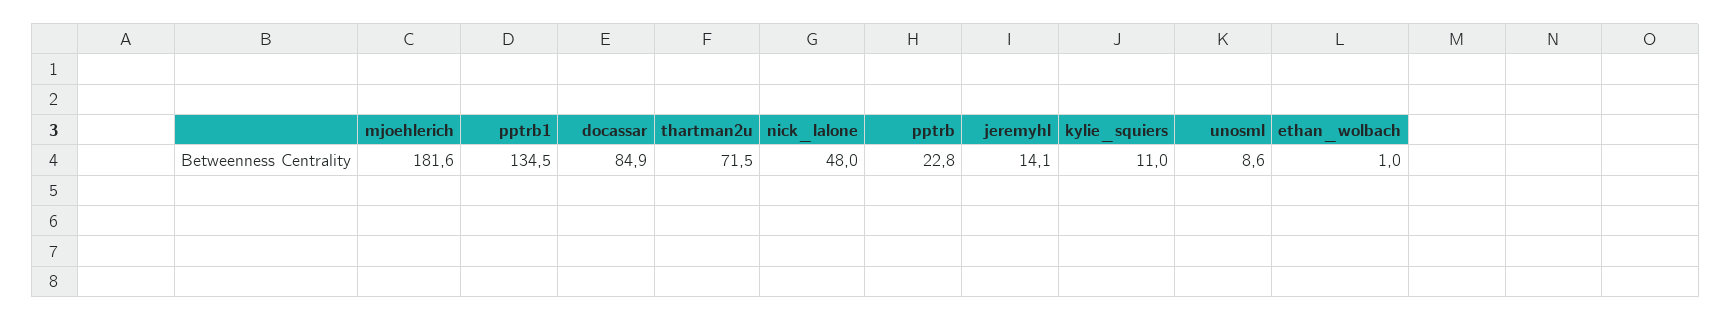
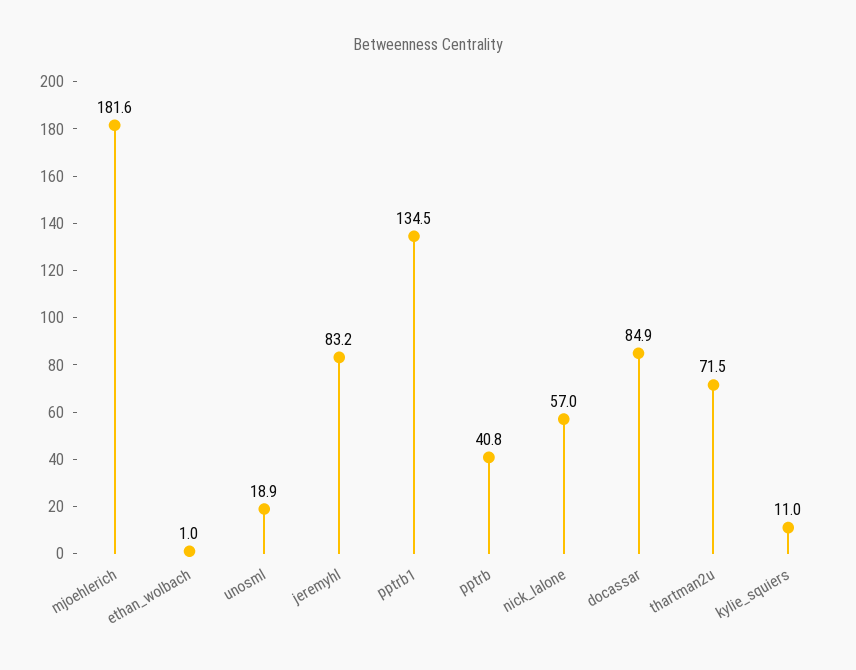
nick_lalone: 48 -> 57
pptrb: 22.8 -> 40.8
jeremyhl: 14.1 -> 83.2
unosml: 8.6 -> 18.9

